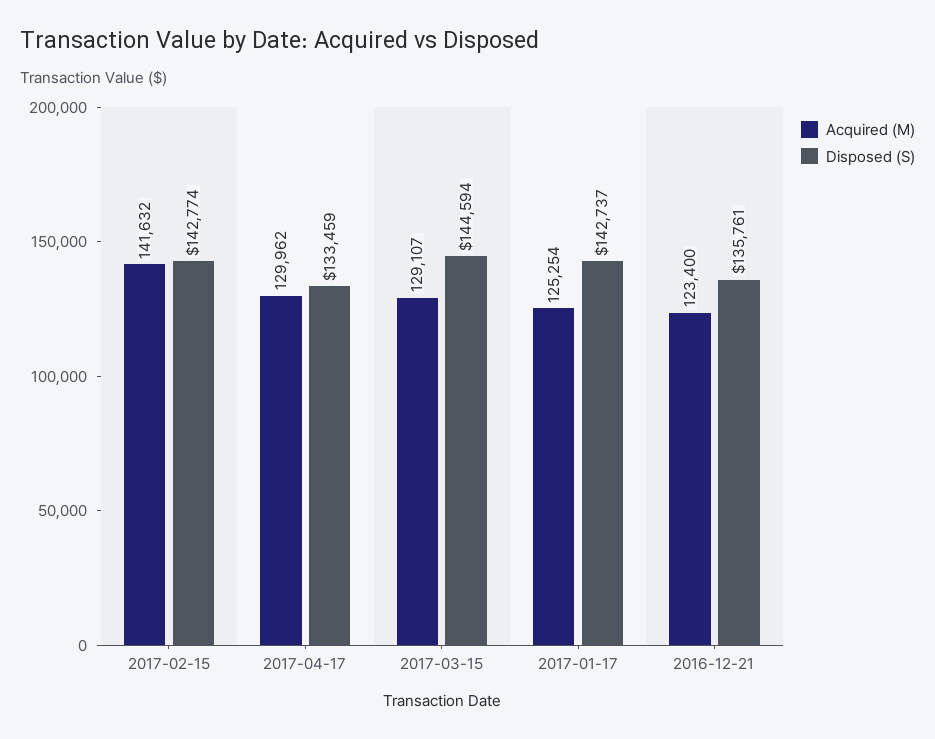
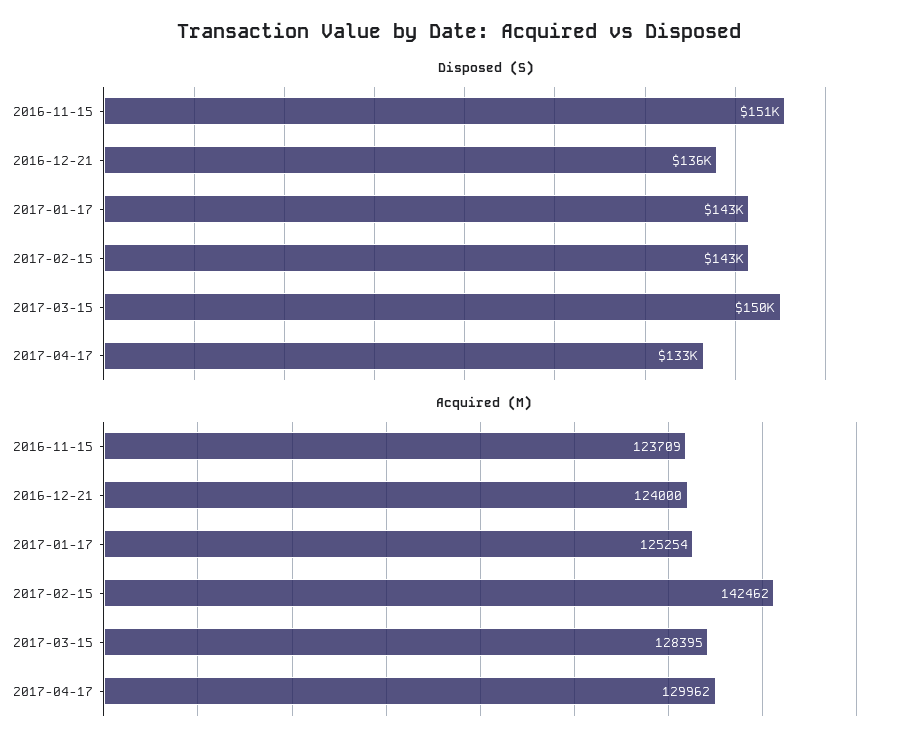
Acquired (M), 2017-02-15: 141632 -> 142462
Acquired (M), 2017-03-15: 129107 -> 128395
Disposed (S), 2017-03-15: 144594 -> 150000
Acquired (M), 2016-12-21: 123400 -> 124000
Disposed (S), 2016-11-15: none -> 151000
Acquired (M), 2016-11-15: none -> 123709

